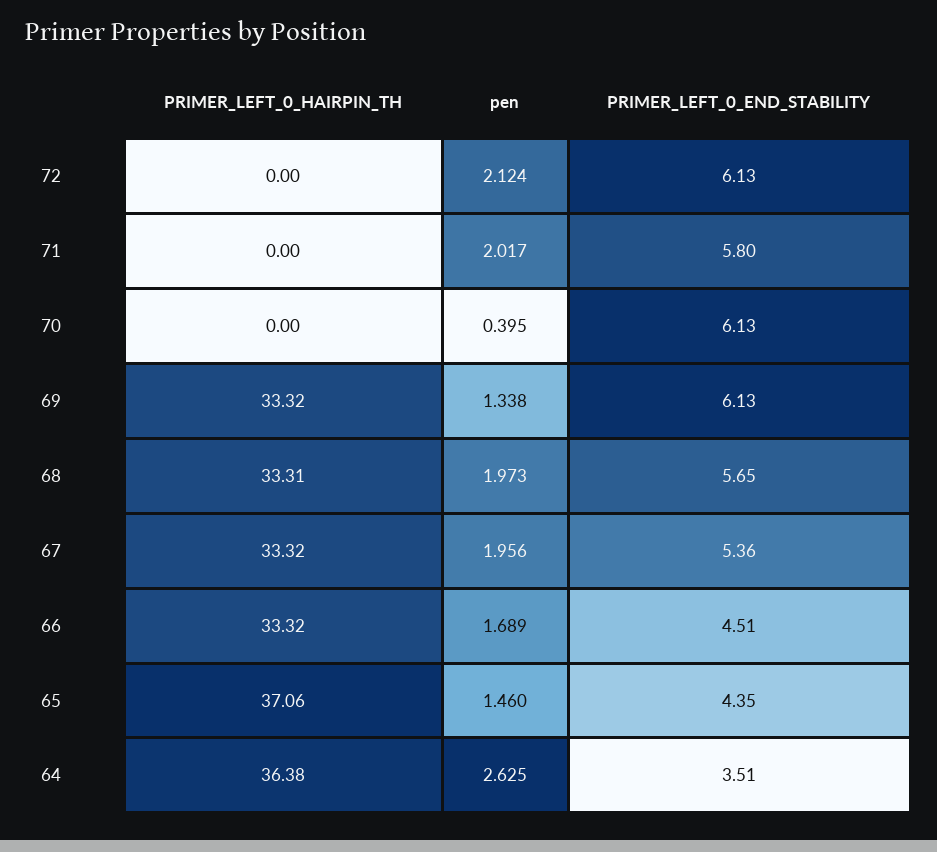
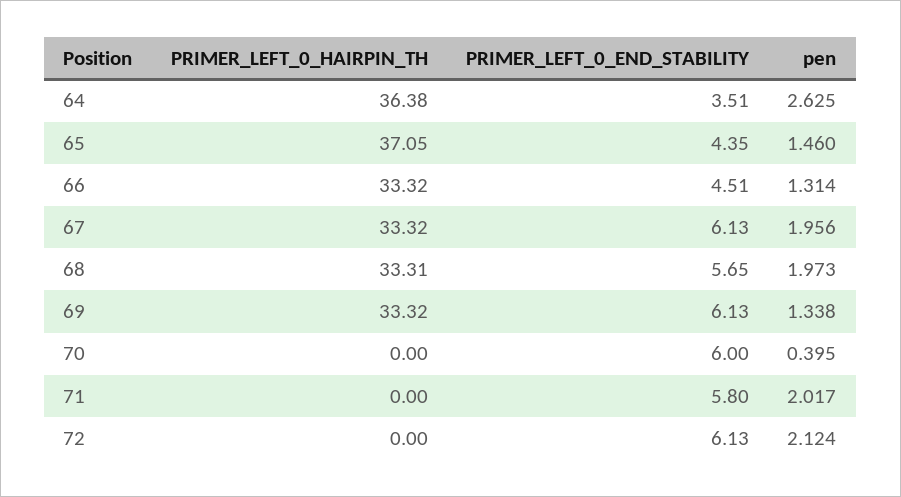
PRIMER_LEFT_0_END_STABILITY, 70: 6.13 -> 6
PRIMER_LEFT_0_END_STABILITY, 67: 5.36 -> 6.13
pen, 66: 1.689 -> 1.314
PRIMER_LEFT_0_HAIRPIN_TH, 65: 37.06 -> 37.05

